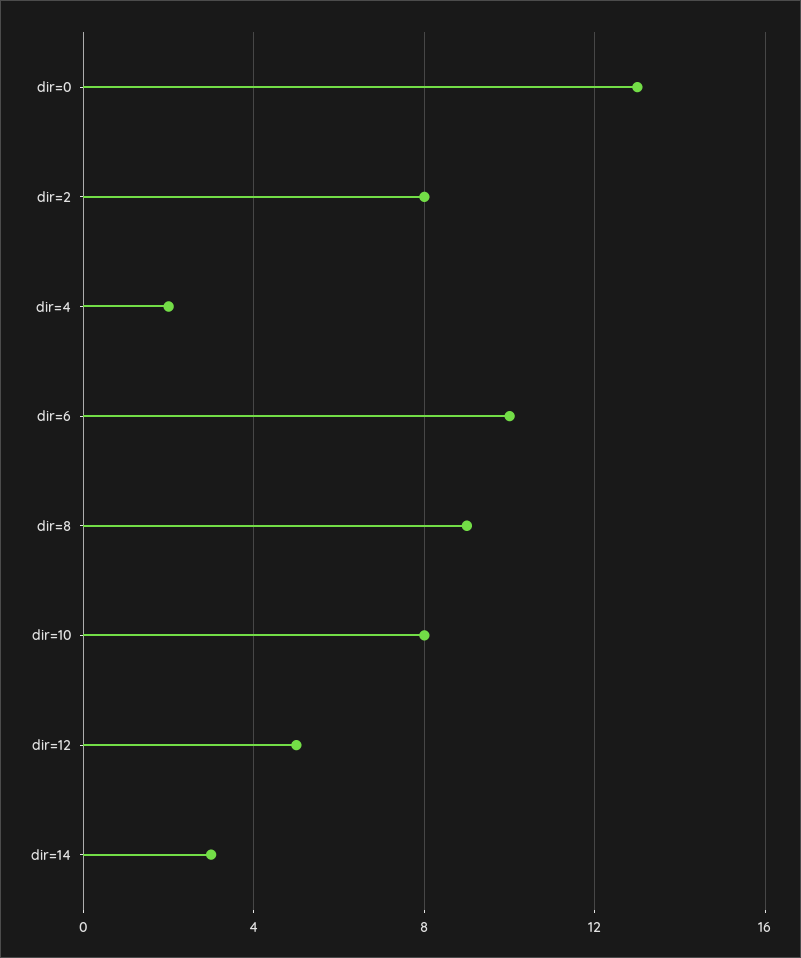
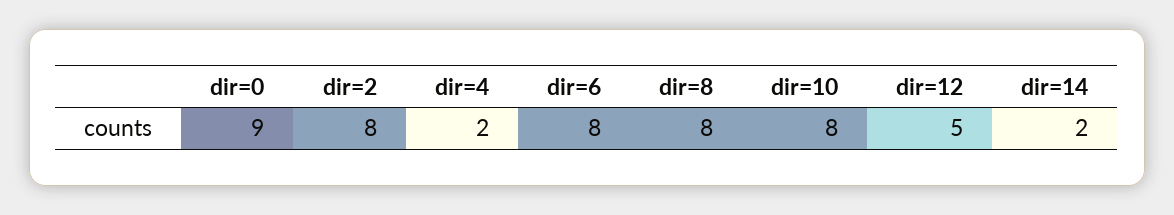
dir=0: 13 -> 9
dir=6: 10 -> 8
dir=8: 9 -> 8
dir=14: 3 -> 2

